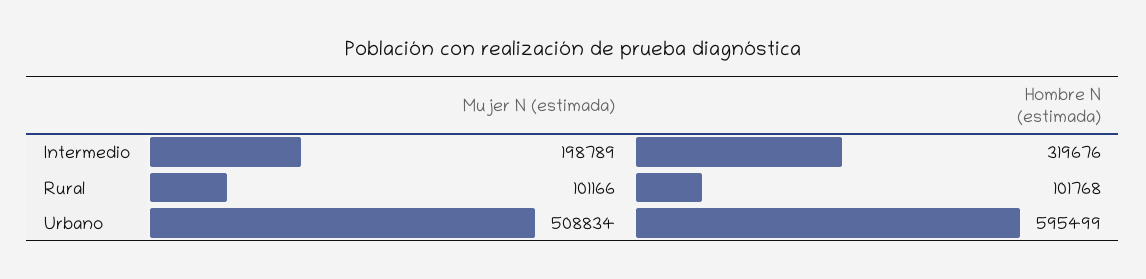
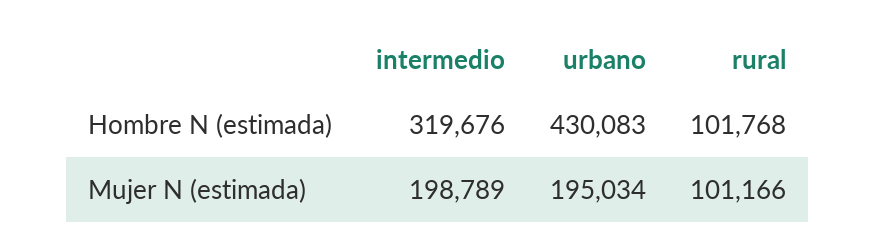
Mujer N (estimada), Urbano: 508834 -> 195034
Hombre N (estimada), Urbano: 595499 -> 430083

